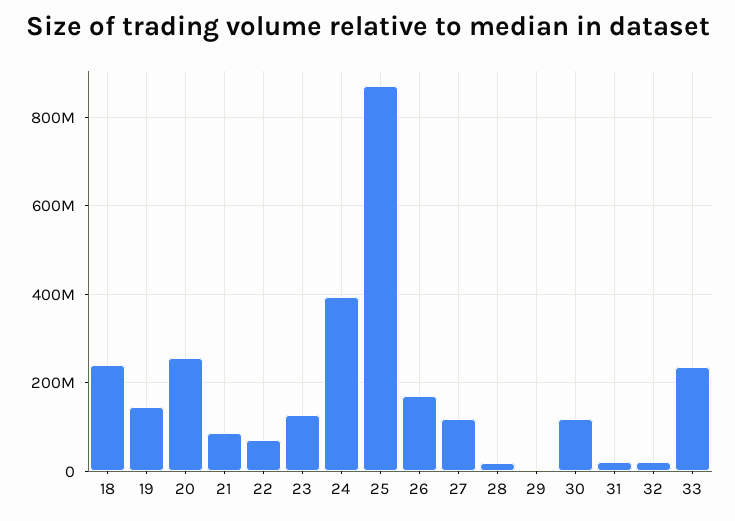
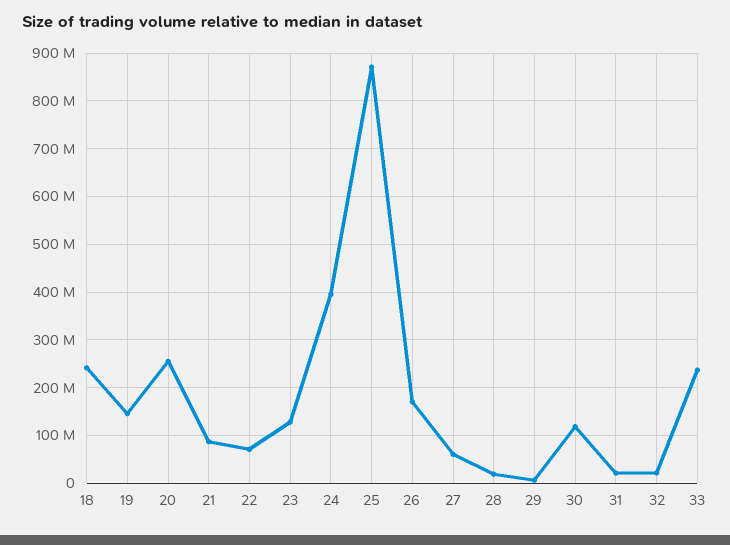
27: 120000000 -> 60000000

